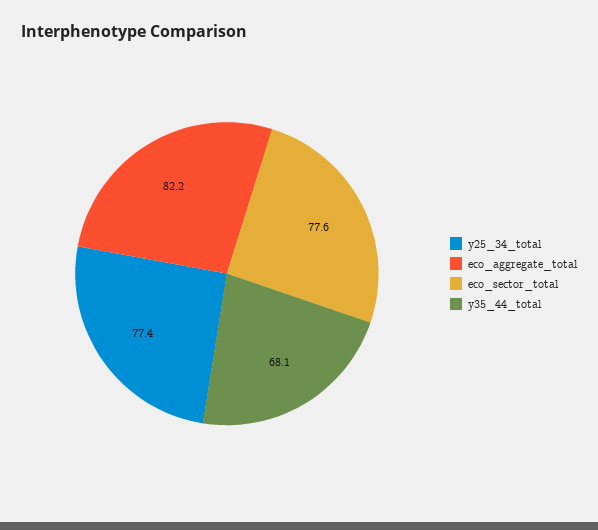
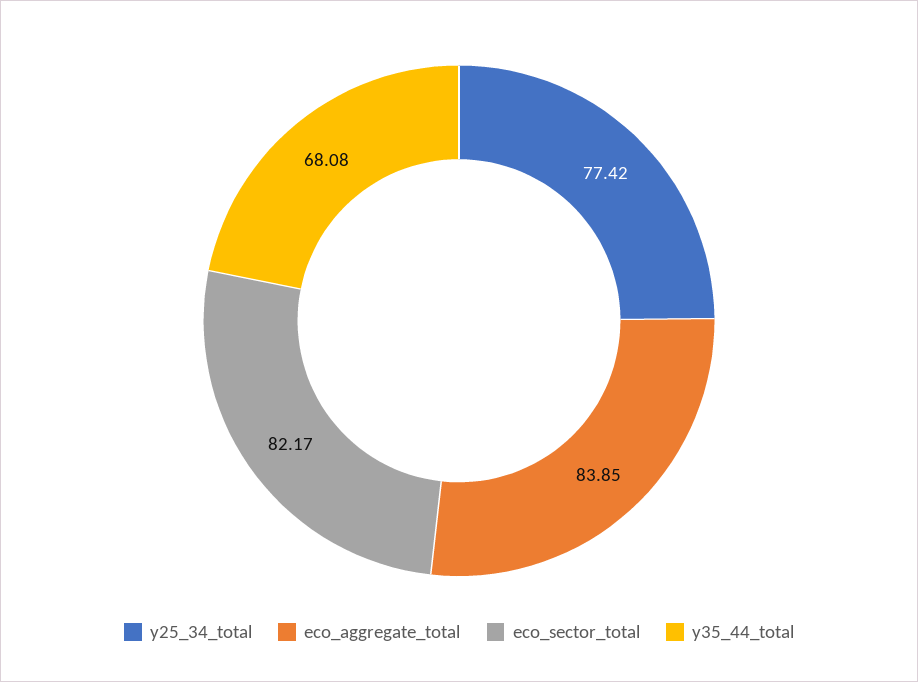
eco_aggregate_total: 82.2 -> 83.85
eco_sector_total: 77.6 -> 82.17

